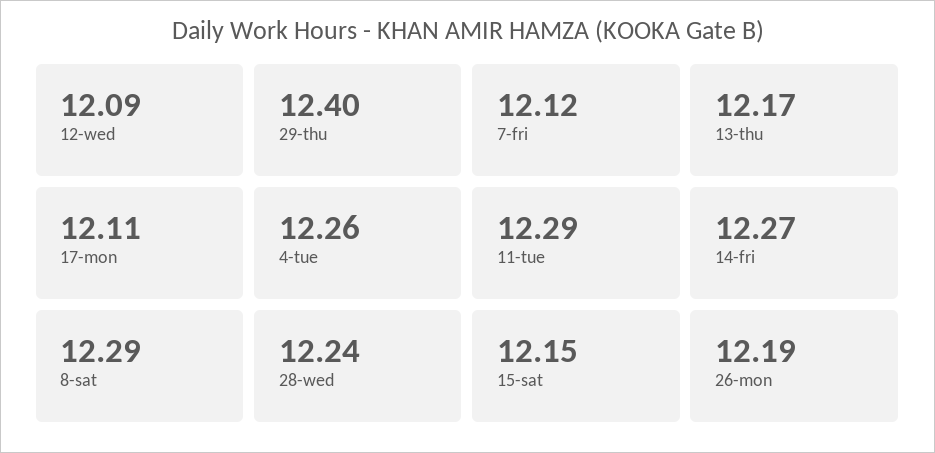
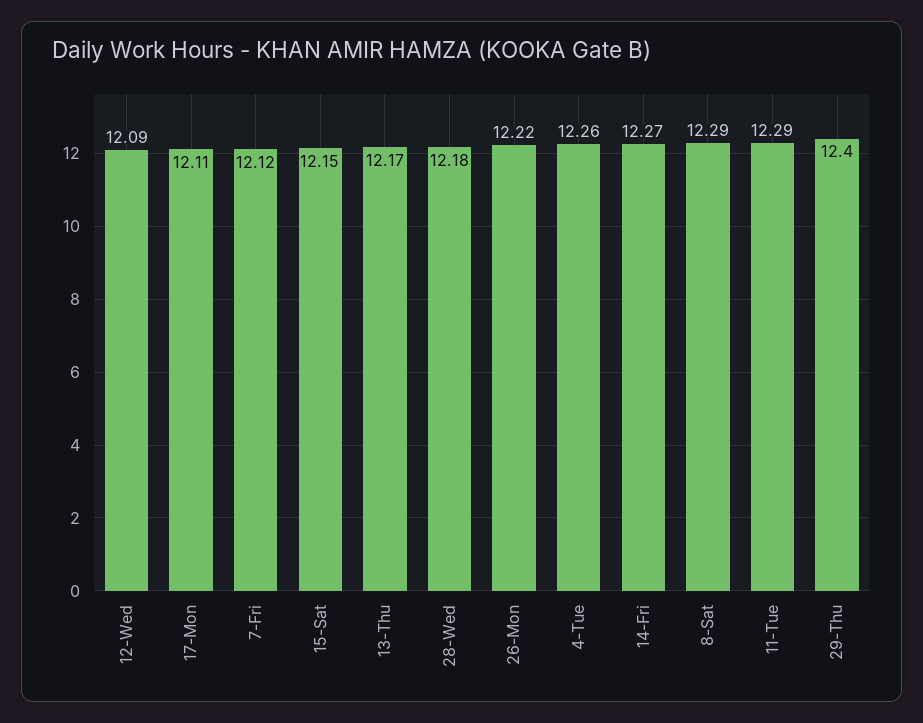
28-wed: 12.24 -> 12.18
26-mon: 12.19 -> 12.22

